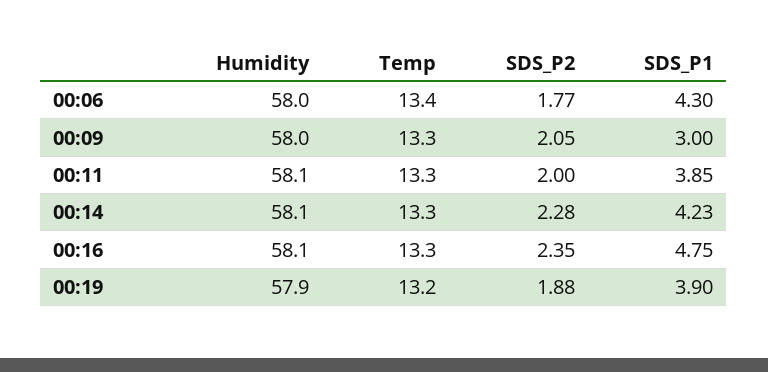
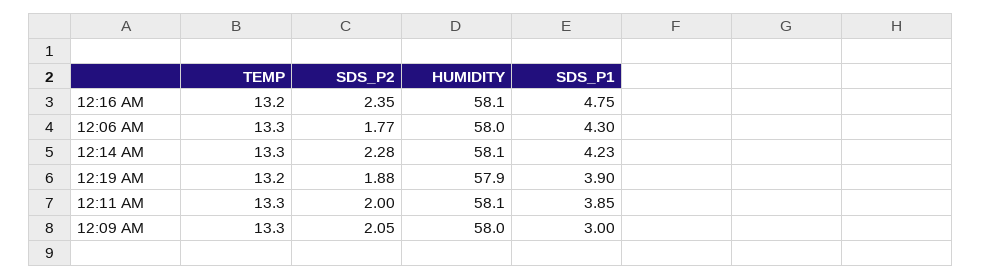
Temp, 00:06: 13.4 -> 13.3
Temp, 00:16: 13.3 -> 13.2

